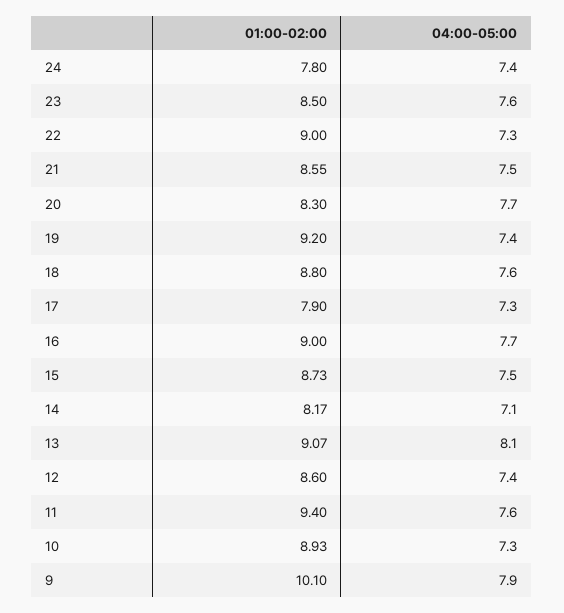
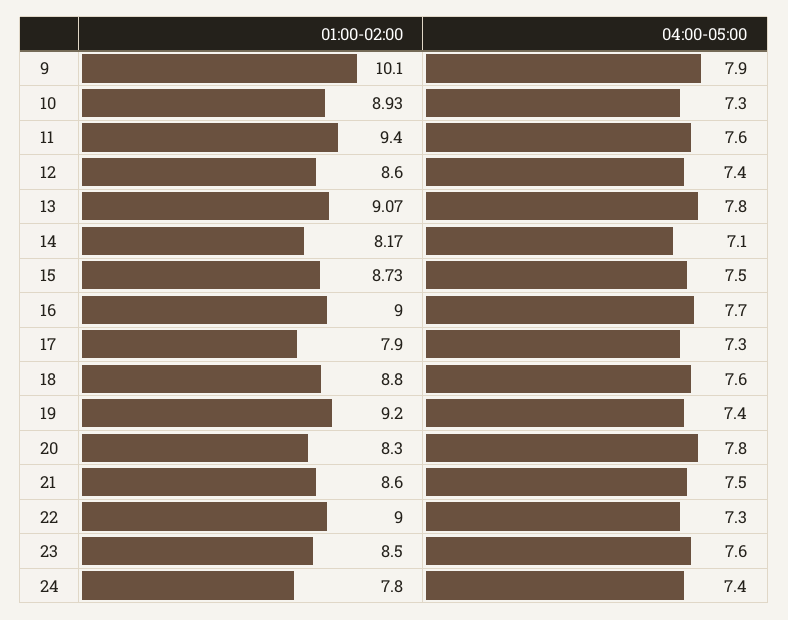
01:00-02:00, 21: 8.55 -> 8.6
04:00-05:00, 20: 7.7 -> 7.8
04:00-05:00, 13: 8.1 -> 7.8

